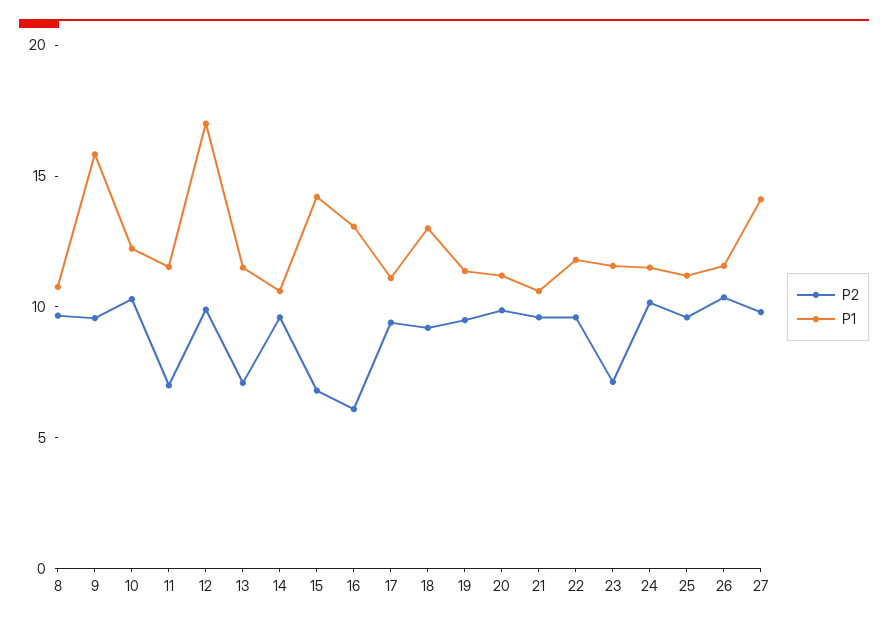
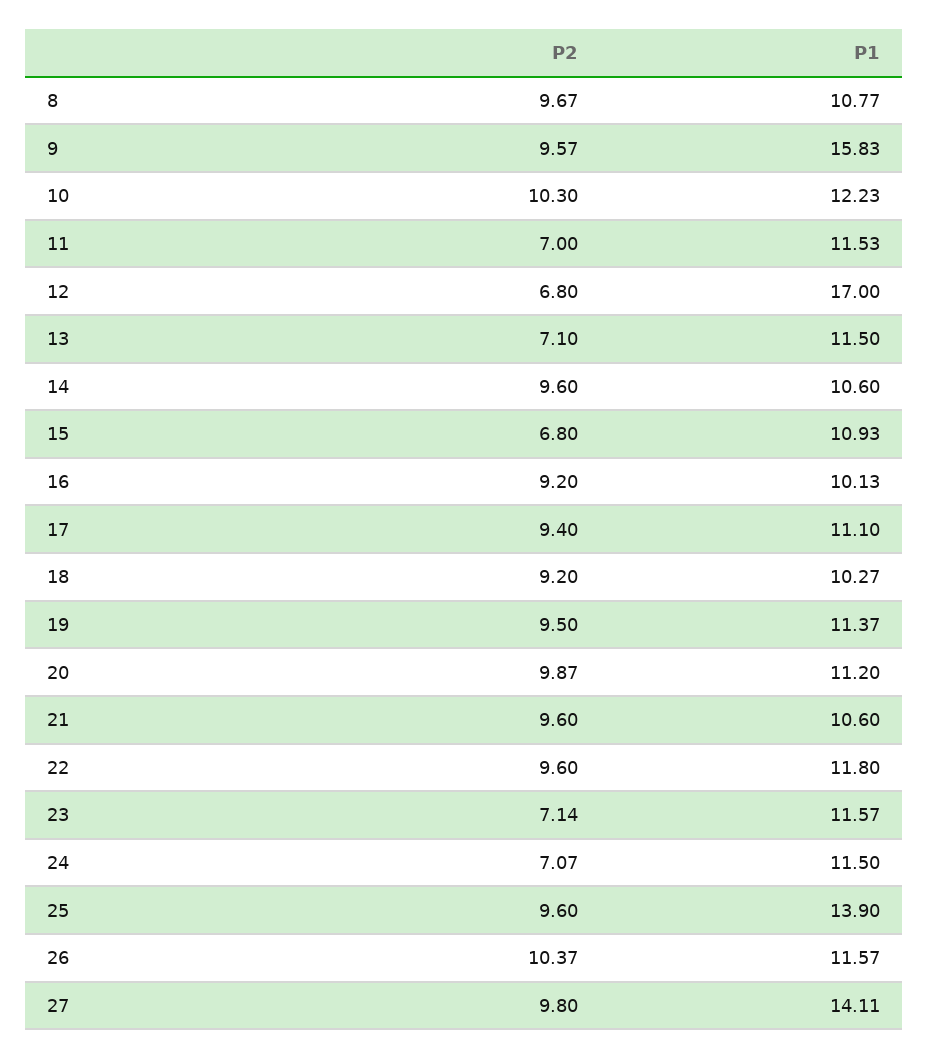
P2, 12: 10 -> 6.8
P1, 15: 14 -> 10.93
P2, 16: 6 -> 9.2
P1, 16: 13 -> 10.13
P1, 18: 13 -> 10.27
P2, 24: 10 -> 7.07
P1, 25: 11 -> 13.9

